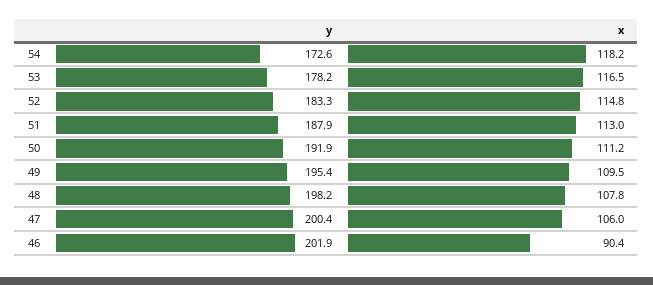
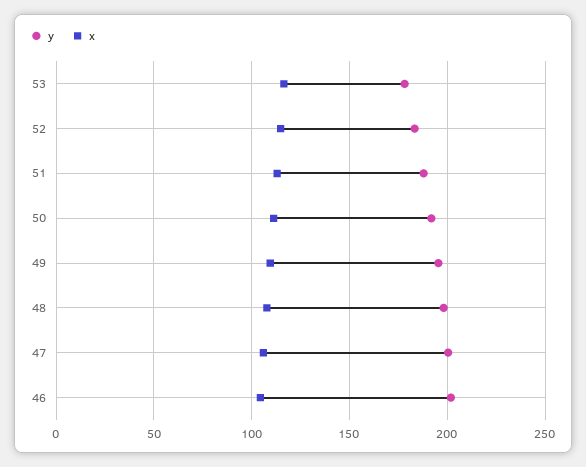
y, 54: 172.6 -> none
x, 54: 118.2 -> none
x, 46: 90.4 -> 105

